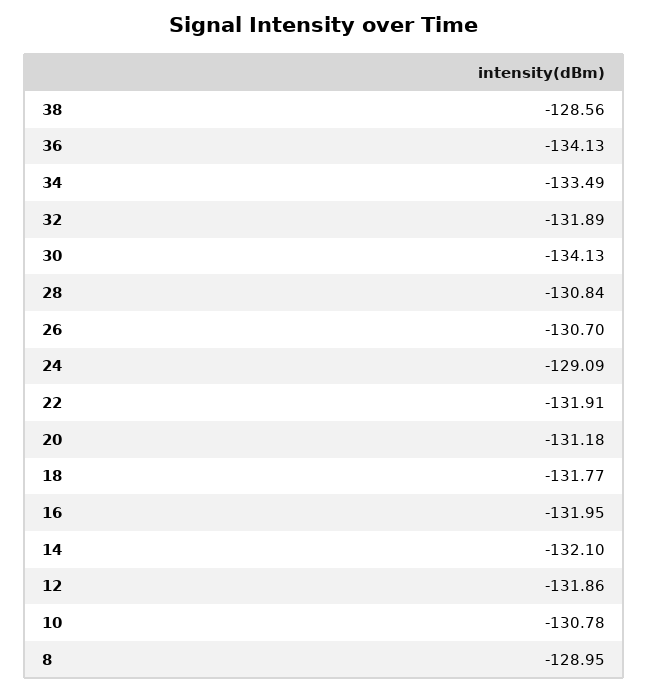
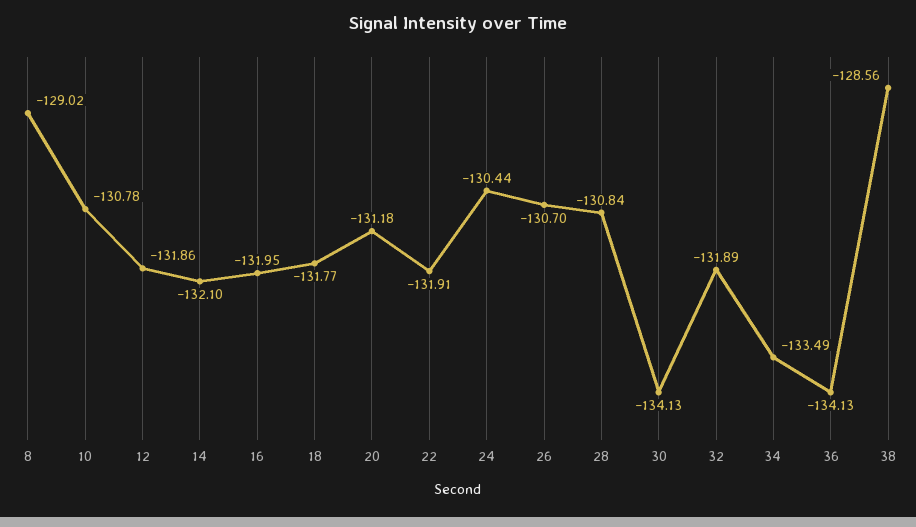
24: -129.09 -> -130.44
8: -128.95 -> -129.02

